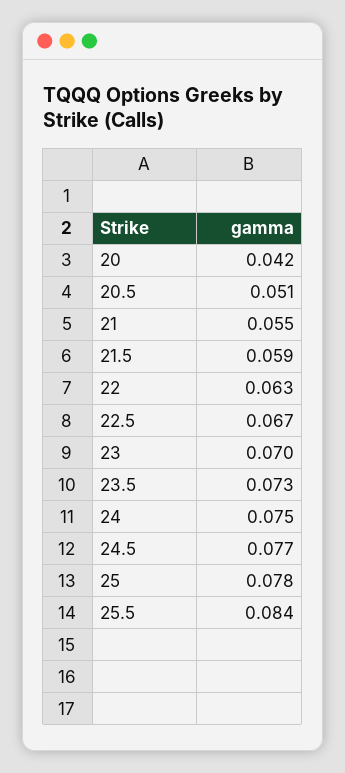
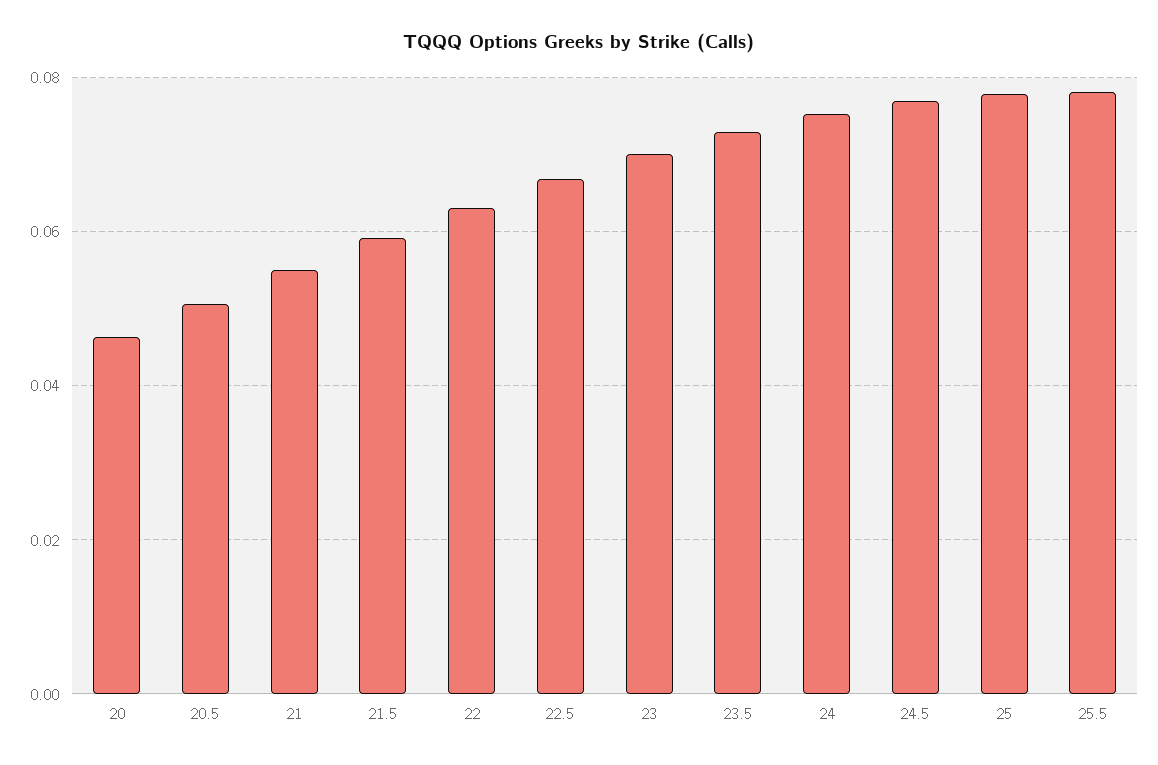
20: 0.042 -> 0.046
25.5: 0.084 -> 0.078

